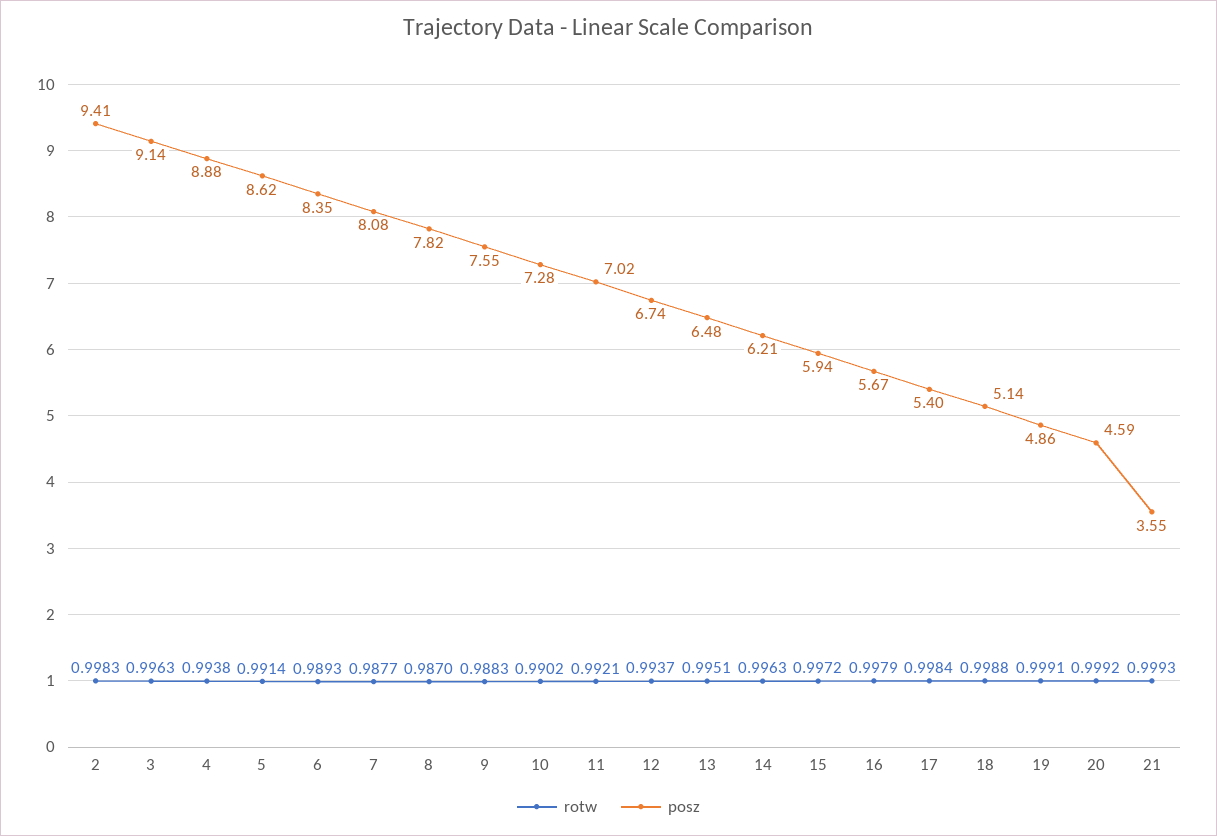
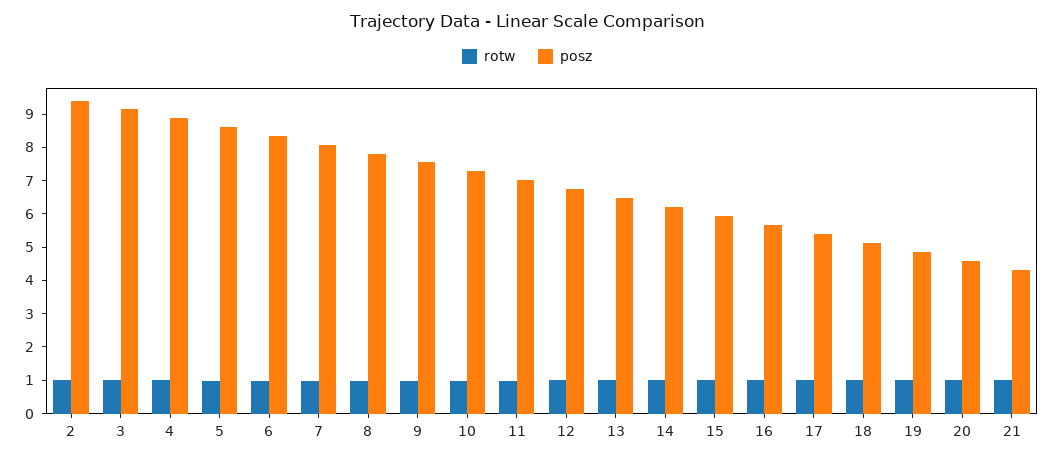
posz, 21: 3.55 -> 4.25

